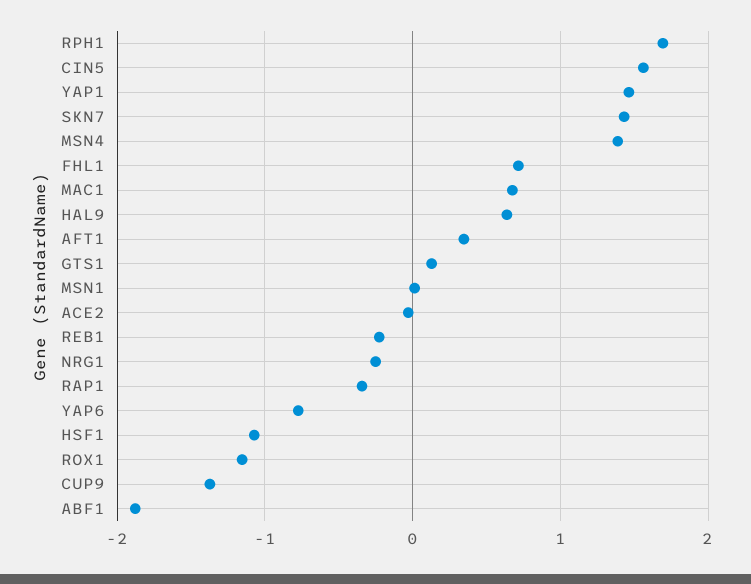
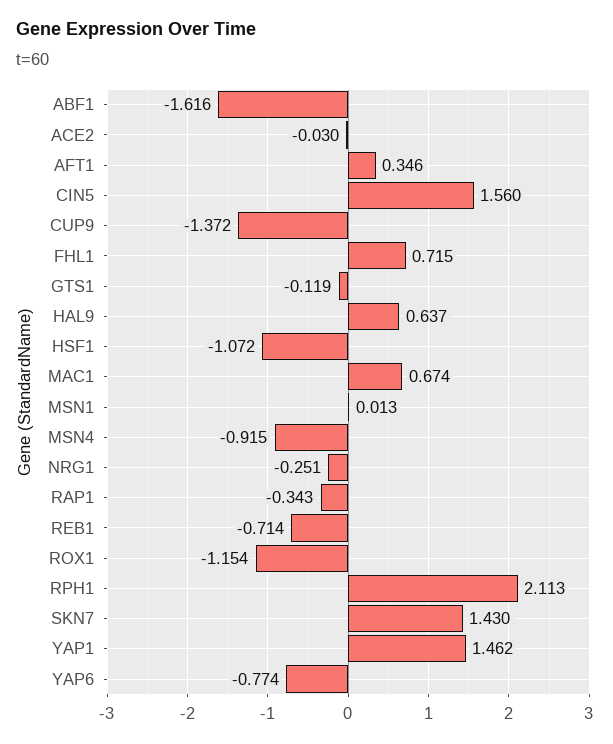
RPH1: 1.7 -> 2.113
MSN4: 1.4 -> -0.915
GTS1: 0.1 -> -0.119
REB1: -0.2 -> -0.714
ABF1: -1.9 -> -1.616

